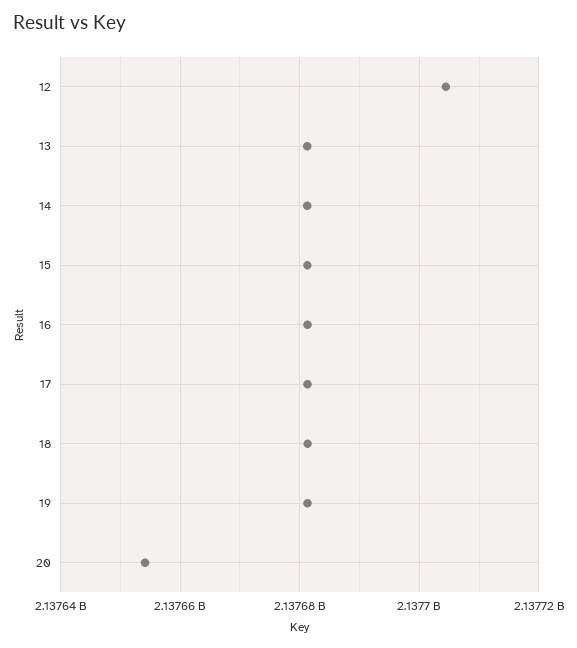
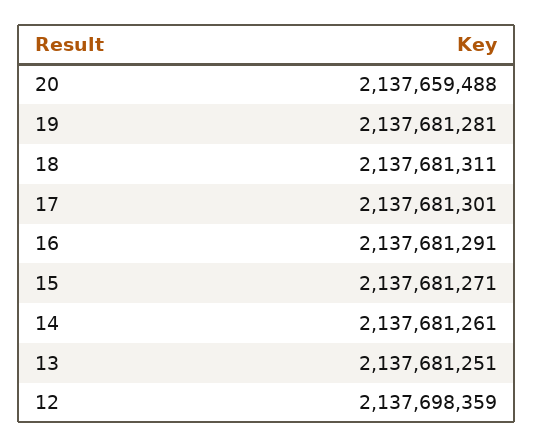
12: 2137704000 -> 2137698359
20: 2137654000 -> 2137659488

